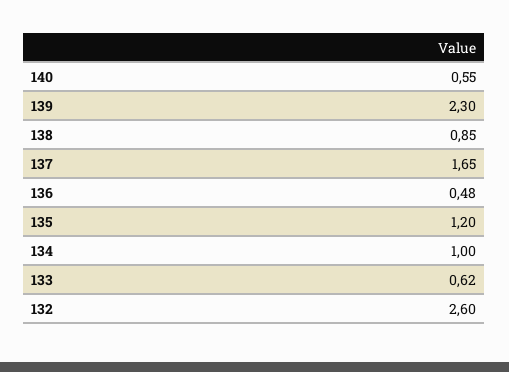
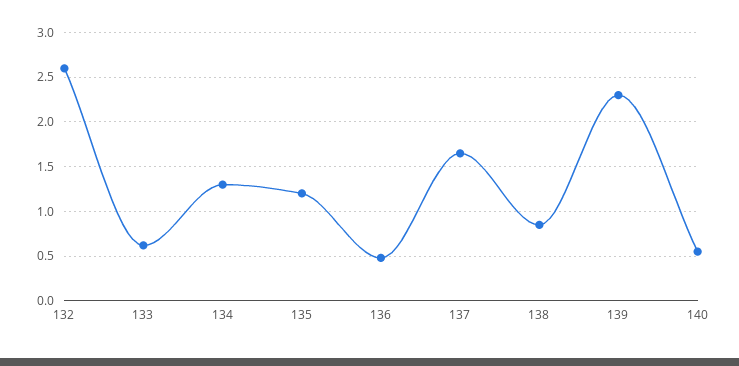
134: 1 -> 1.3

